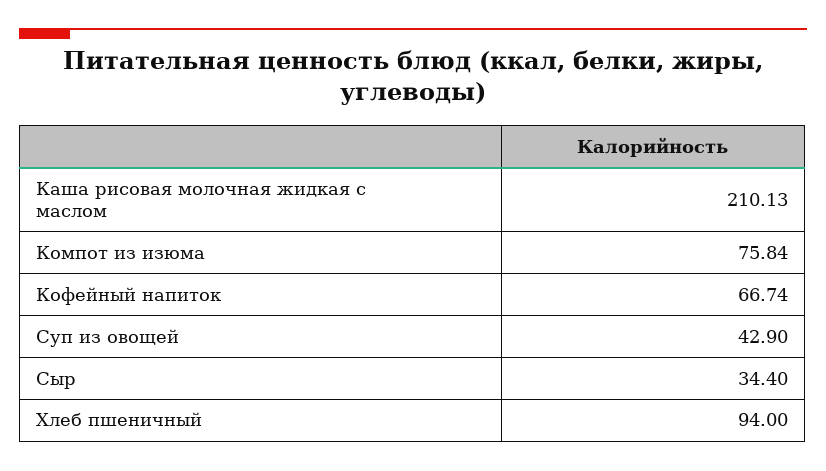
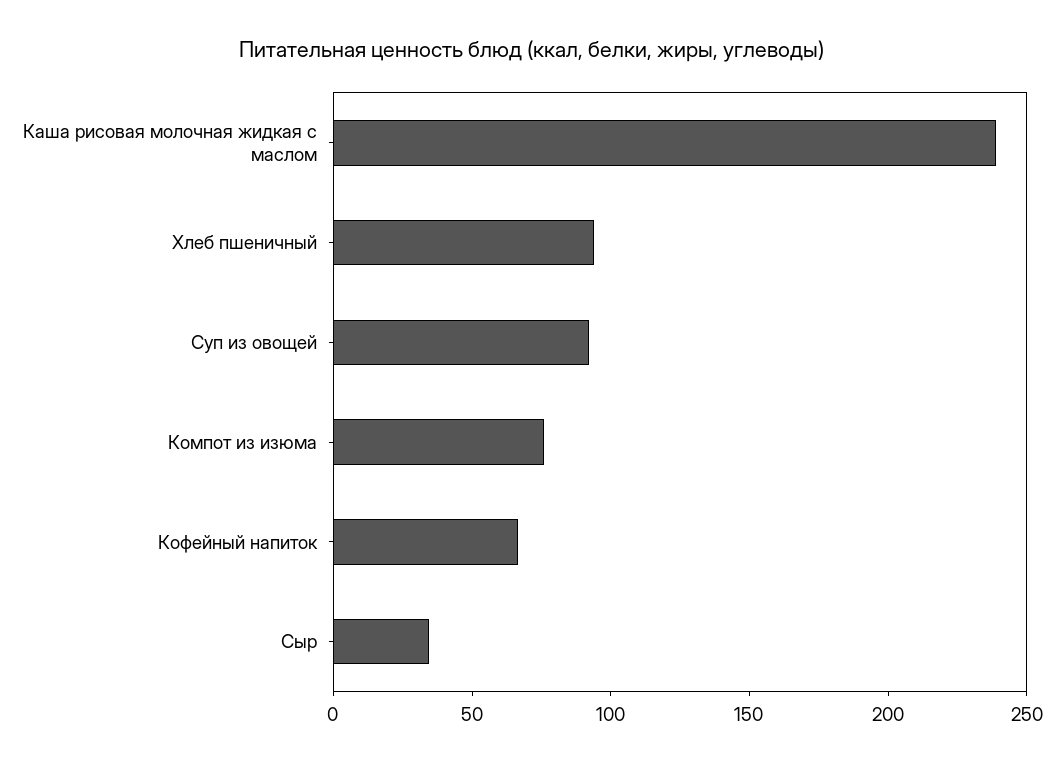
Каша рисовая молочная жидкая с маслом: 210.13 -> 240
Суп из овощей: 42.9 -> 90

